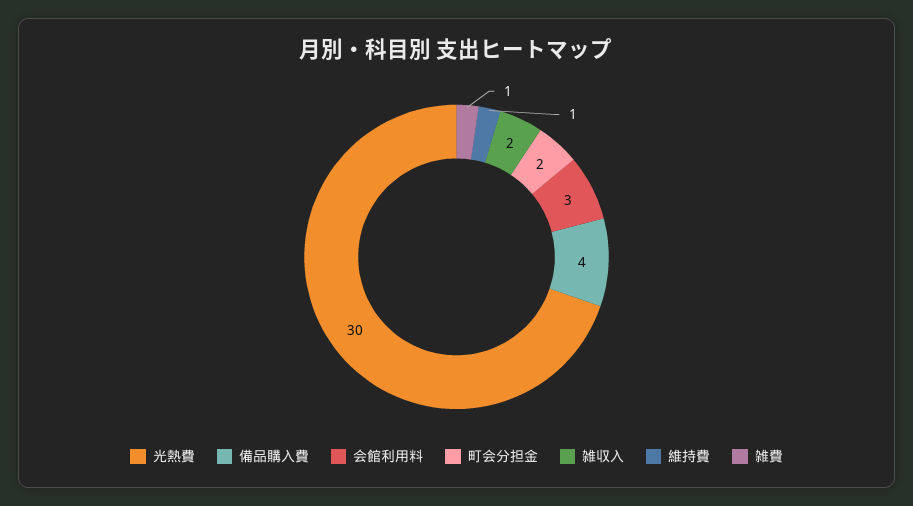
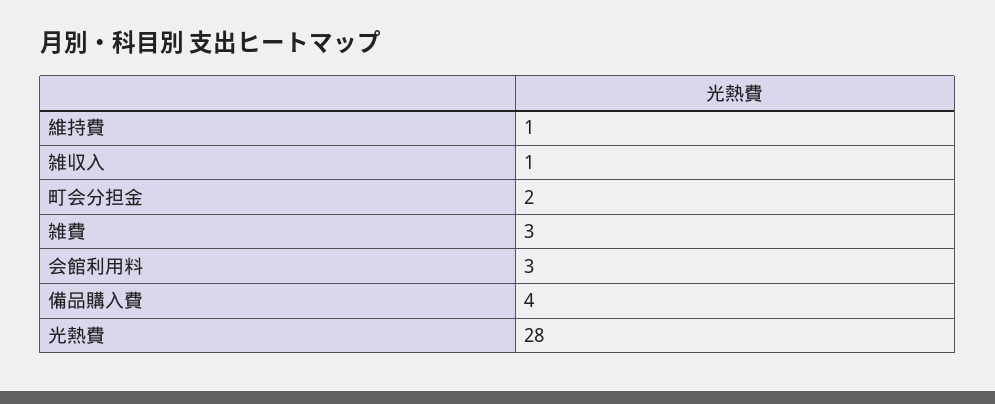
光熱費: 30 -> 28
雑収入: 2 -> 1
雑費: 1 -> 3

